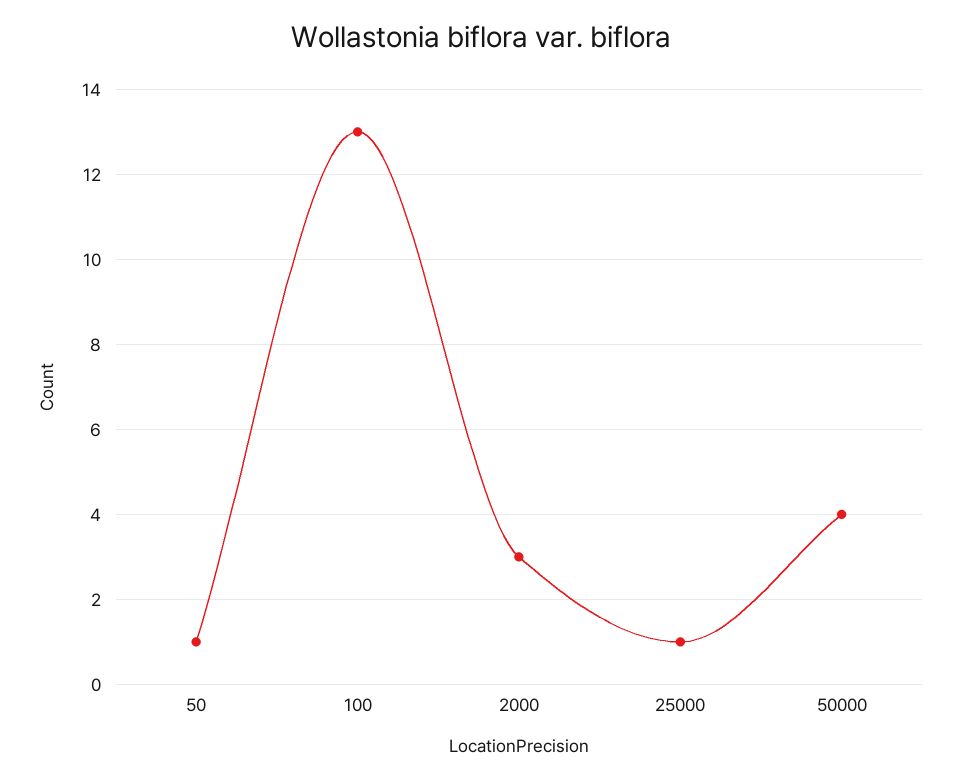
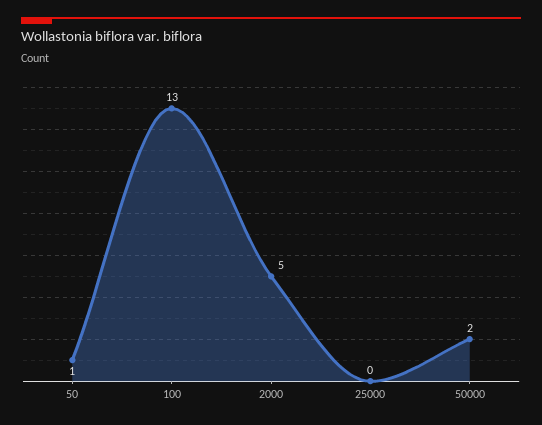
2000: 3 -> 5
25000: 1 -> 0
50000: 4 -> 2

